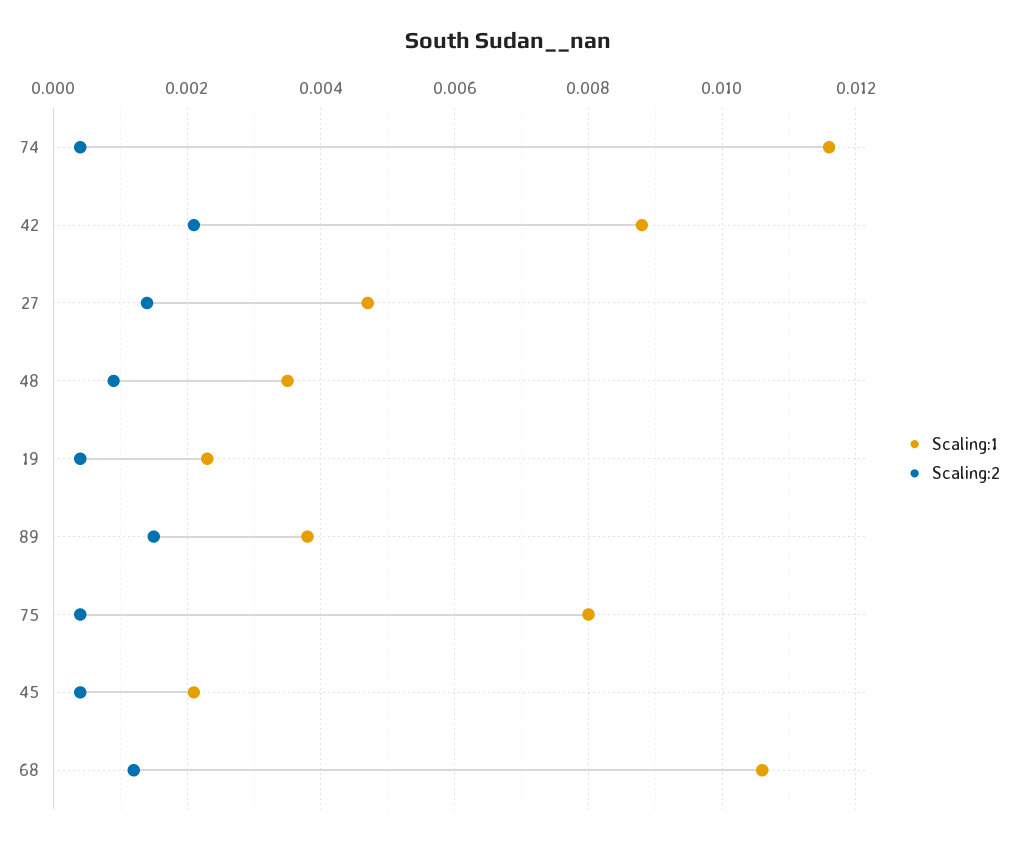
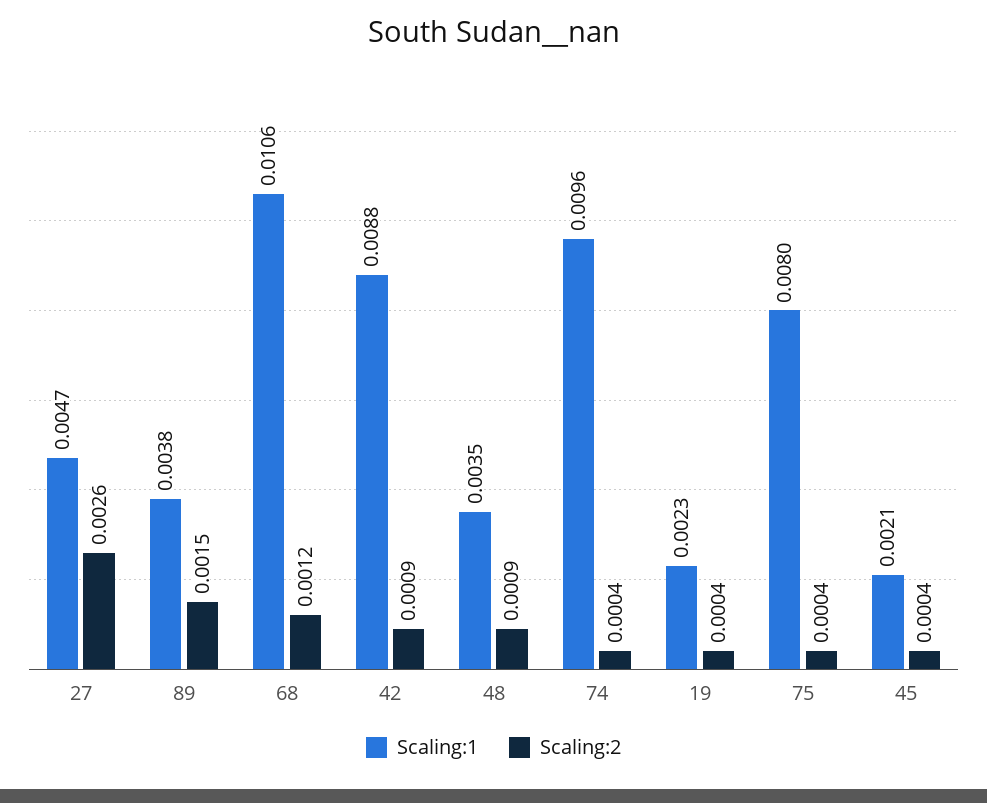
Scaling:1, 74: 0.0115 -> 0.0096
Scaling:2, 42: 0.002 -> 0.0009
Scaling:2, 27: 0.0015 -> 0.0026

